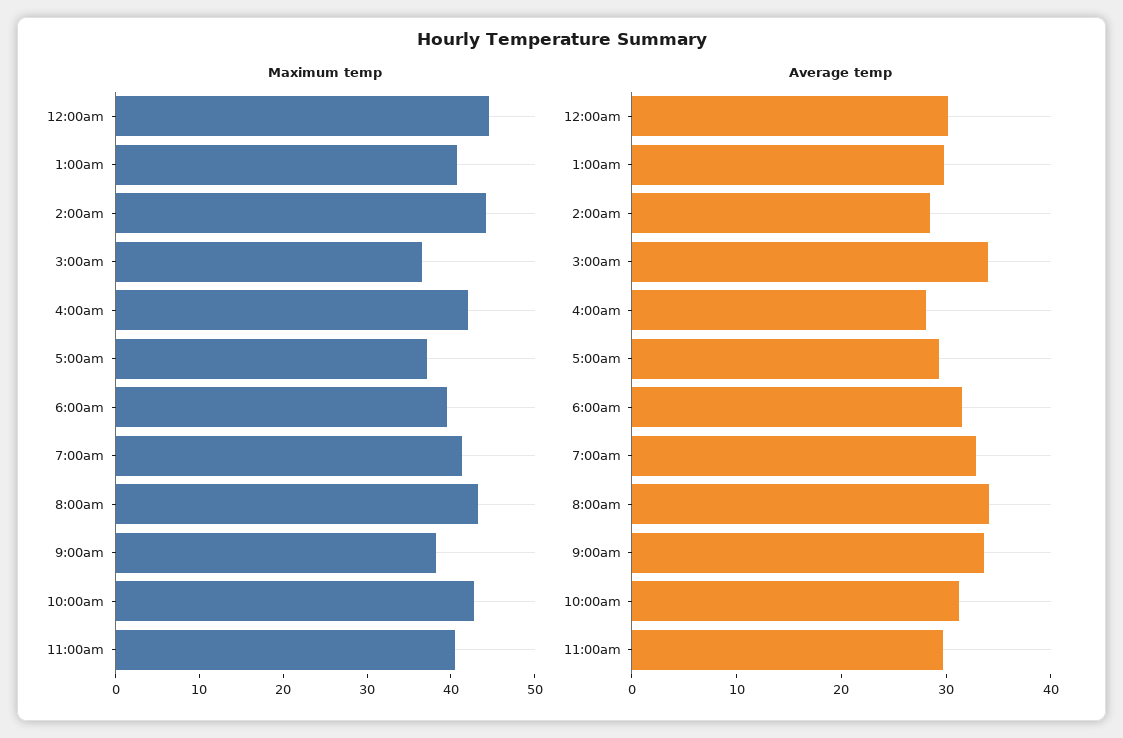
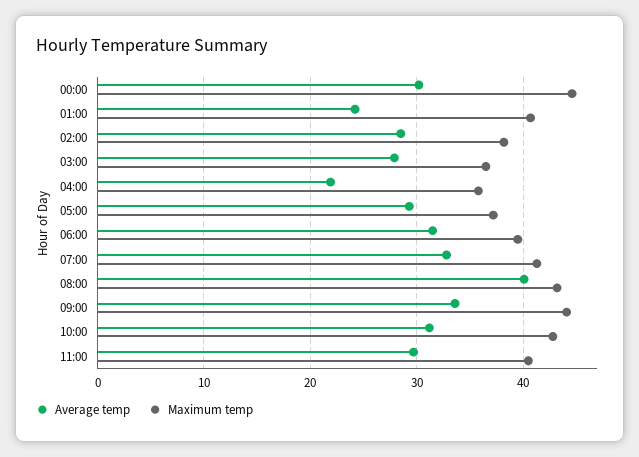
Maximum temp, 2:00am: 44 -> 38
Maximum temp, 4:00am: 42 -> 36
Maximum temp, 9:00am: 38 -> 44
Average temp, 1:00am: 30 -> 24
Average temp, 3:00am: 34 -> 28
Average temp, 4:00am: 28 -> 22
Average temp, 8:00am: 34 -> 40

